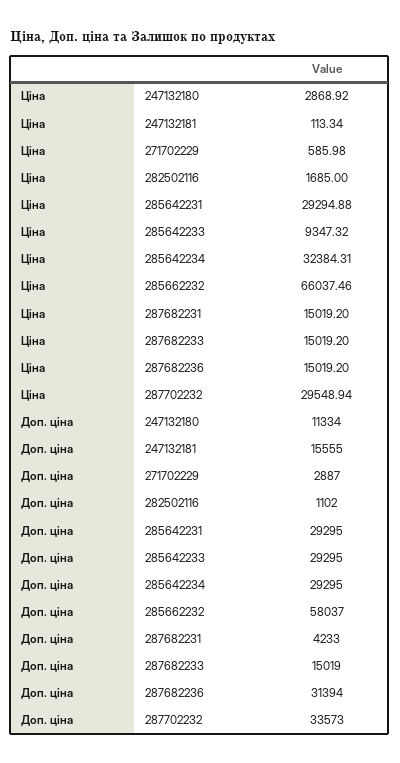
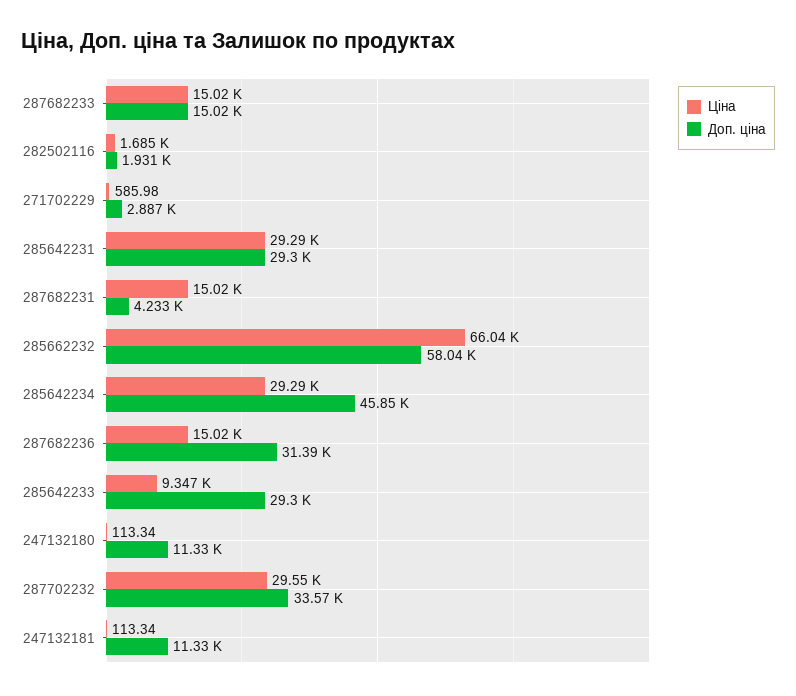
Ціна, 247132180: 2868.92 -> 113.34
Ціна, 285642234: 32384.31 -> 29290
Доп. ціна, 247132181: 15555 -> 11330
Доп. ціна, 282502116: 1102 -> 1931
Доп. ціна, 285642234: 29295 -> 45850

